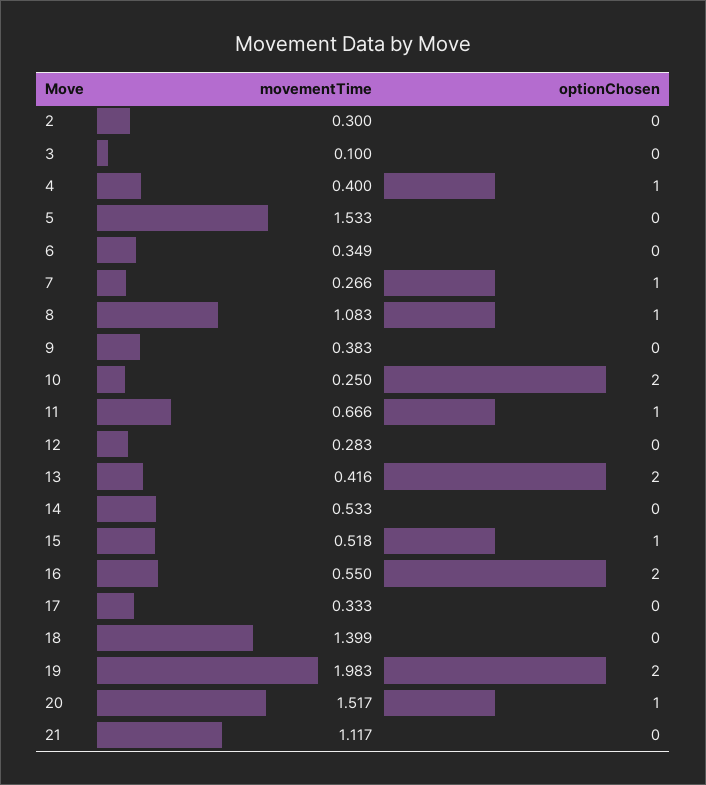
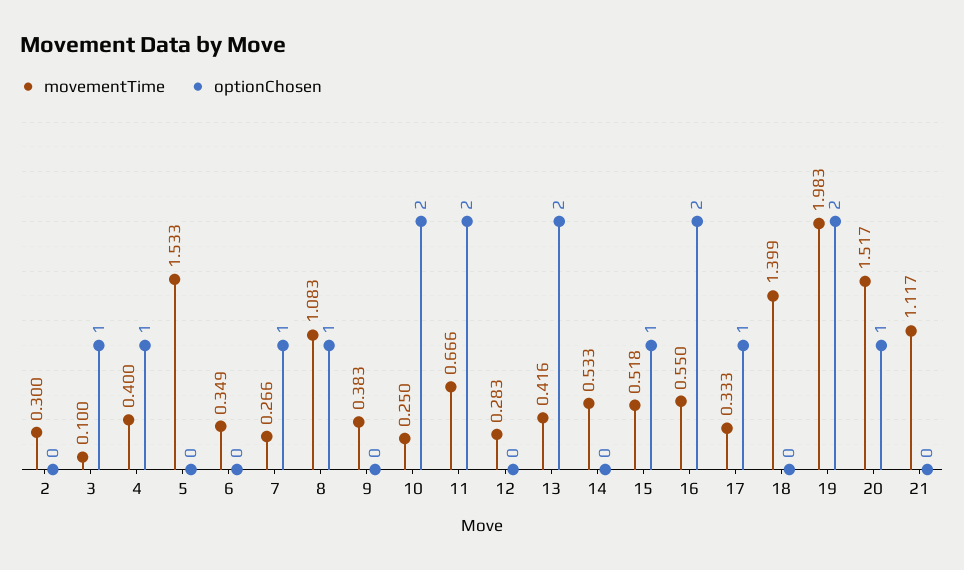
optionChosen, 3: 0 -> 1
optionChosen, 11: 1 -> 2
optionChosen, 17: 0 -> 1

